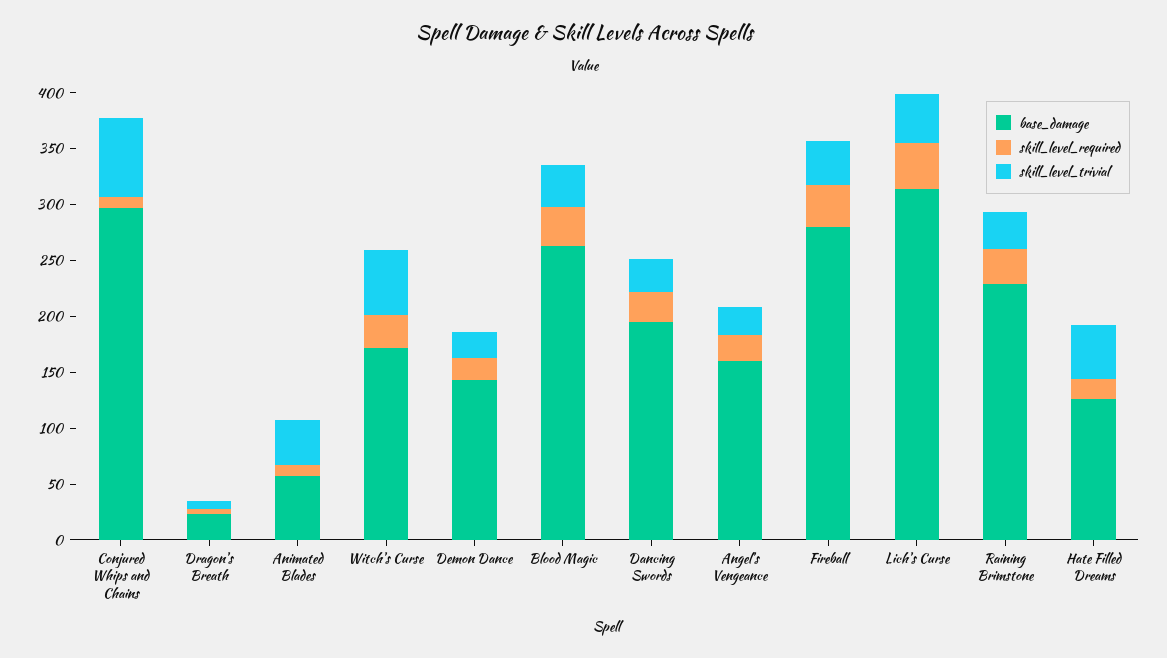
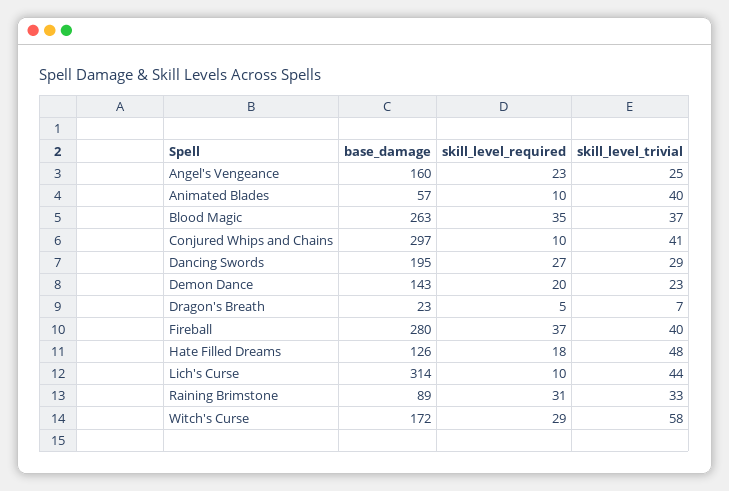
skill_level_trivial, Conjured Whips and Chains: 70 -> 41
skill_level_required, Lich's Curse: 40 -> 10
base_damage, Raining Brimstone: 230 -> 89

